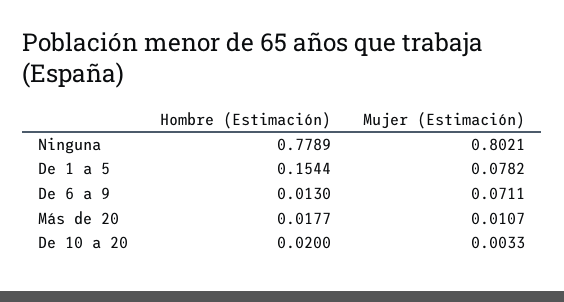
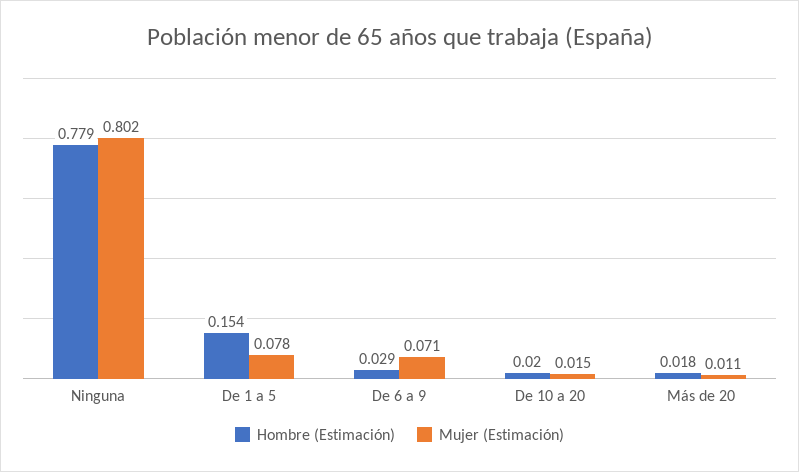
Hombre (Estimación), De 6 a 9: 0.013 -> 0.029
Mujer (Estimación), De 10 a 20: 0.0033 -> 0.015

